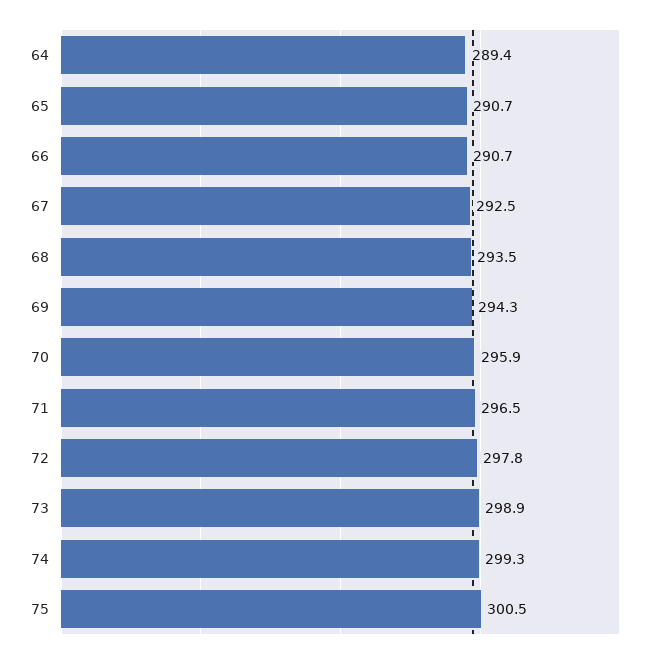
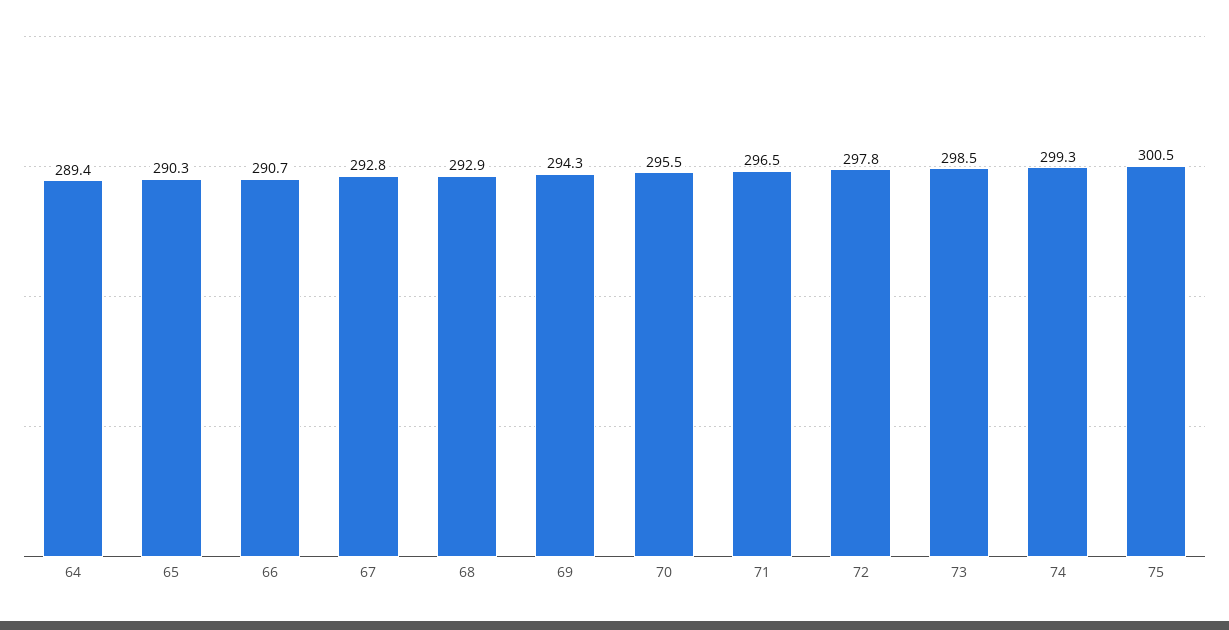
65: 290.7 -> 290.3
67: 292.5 -> 292.8
68: 293.5 -> 292.9
70: 295.9 -> 295.5
73: 298.9 -> 298.5

